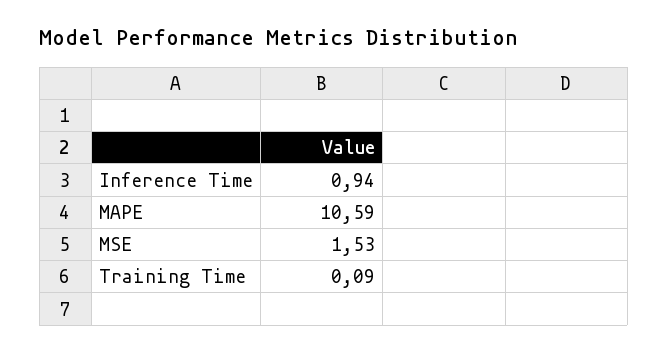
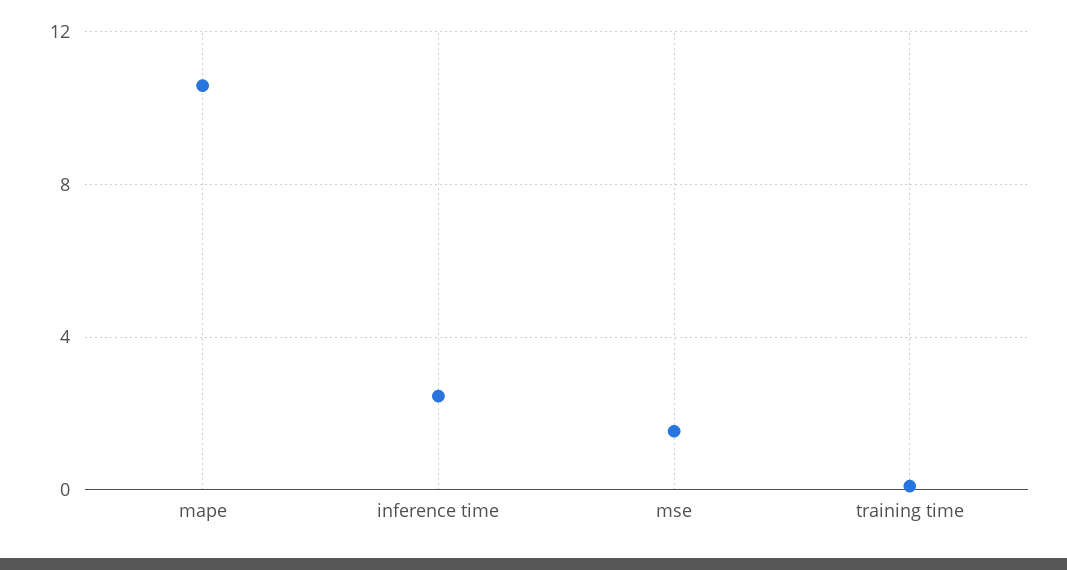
Inference Time: 0.94 -> 2.5

